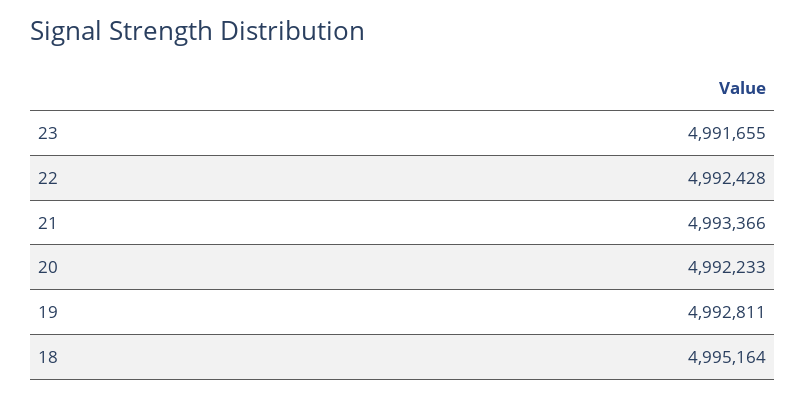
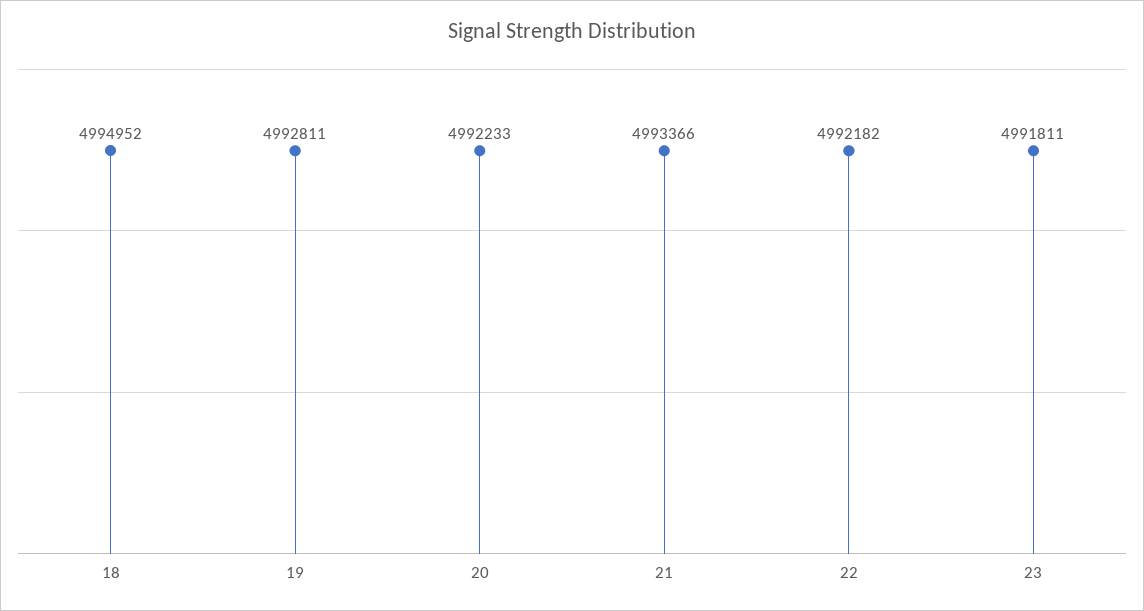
23: 4991655 -> 4991811
22: 4992428 -> 4992182
18: 4995164 -> 4994952

